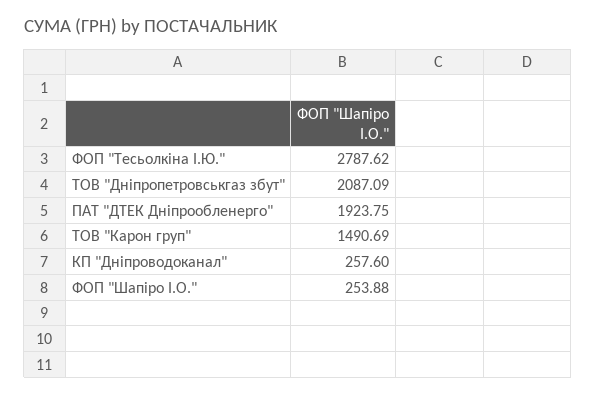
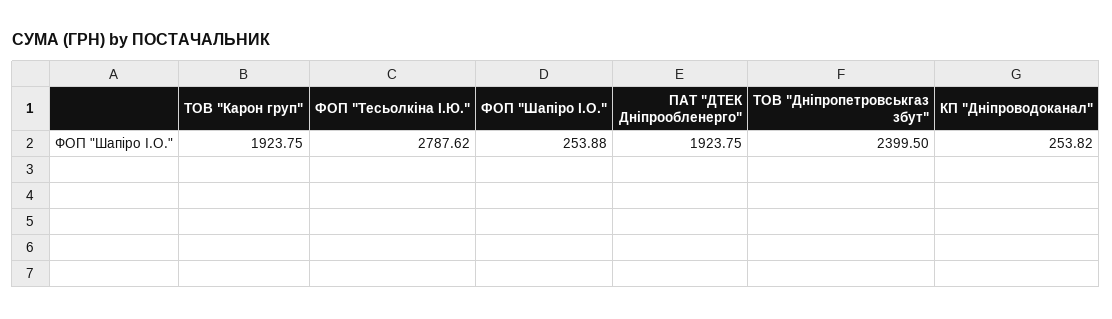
ТОВ "Дніпропетровськгаз збут": 2087.09 -> 2399.5
ТОВ "Карон груп": 1490.69 -> 1923.75
КП "Дніпроводоканал": 257.6 -> 253.82

